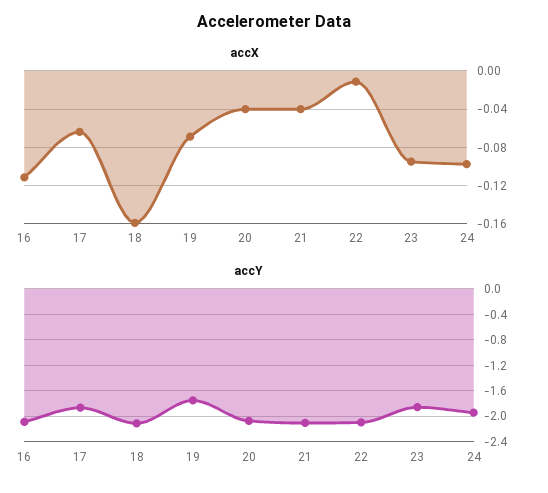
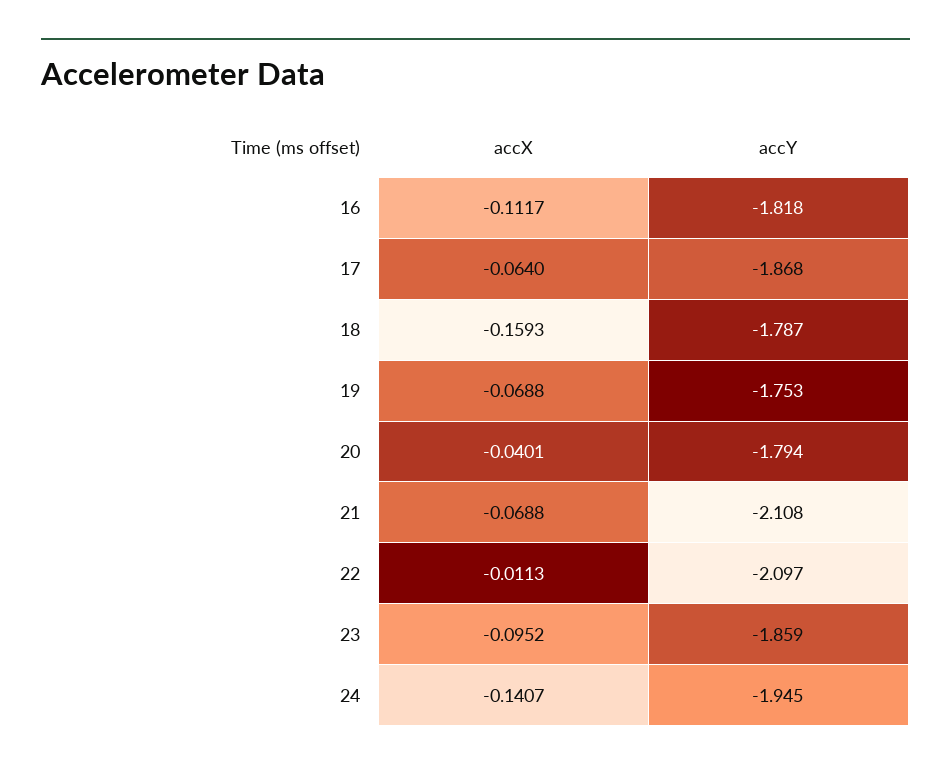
accX, 21: -0.04 -> -0.0688
accX, 24: -0.1 -> -0.1407
accY, 16: -2.1 -> -1.818
accY, 18: -2.1 -> -1.787
accY, 20: -2.1 -> -1.794

